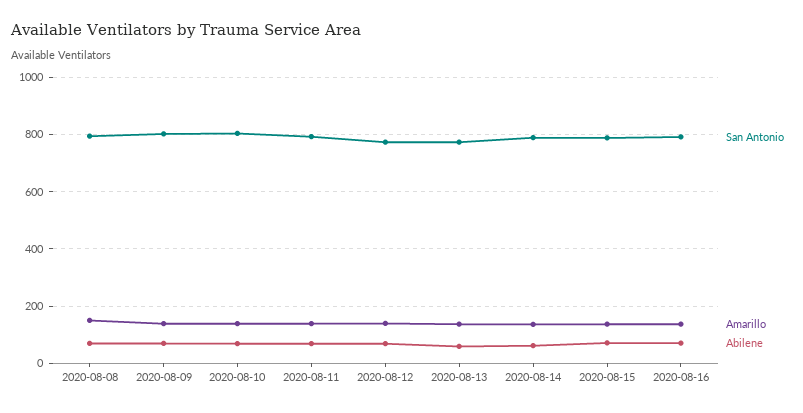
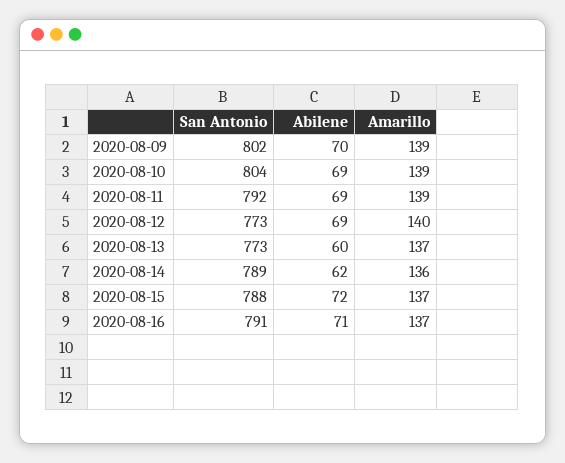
San Antonio, 2020-08-08: 800 -> none
Amarillo, 2020-08-08: 150 -> none
Abilene, 2020-08-08: 75 -> none

